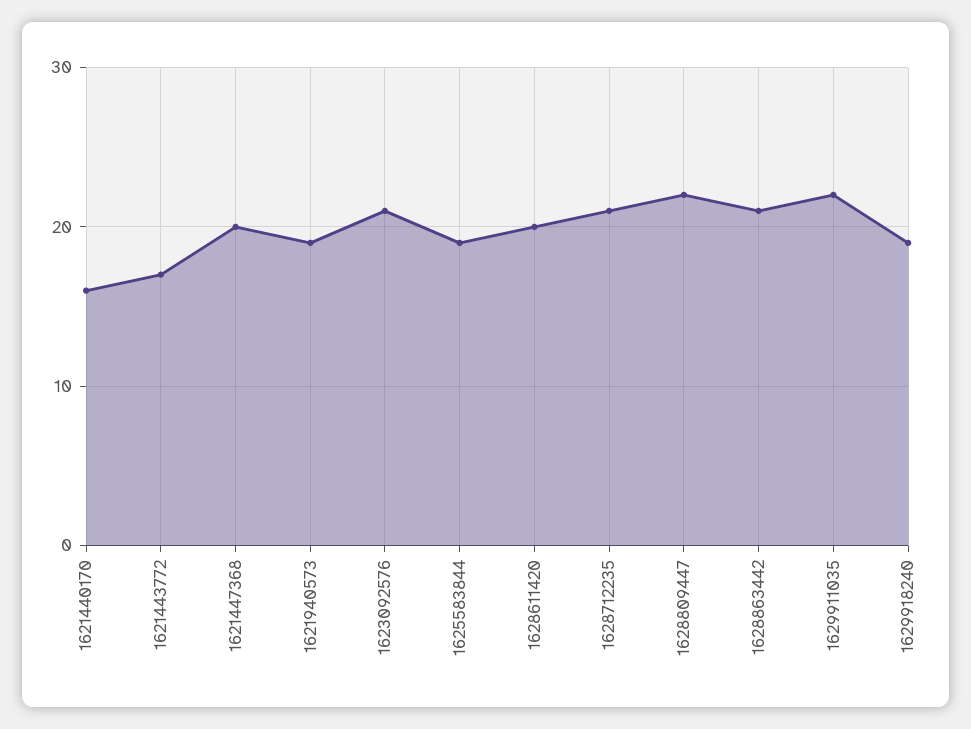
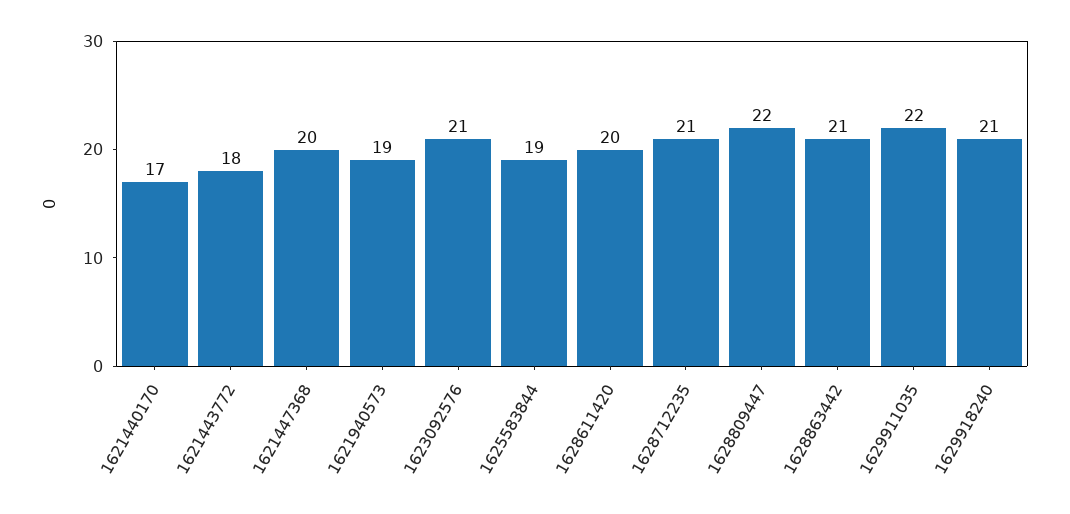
1621440170: 16 -> 17
1621443772: 17 -> 18
1629918240: 19 -> 21

